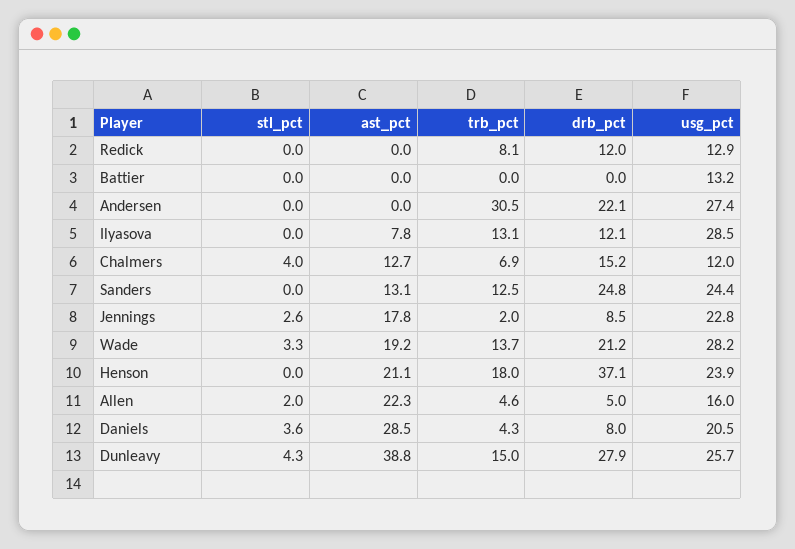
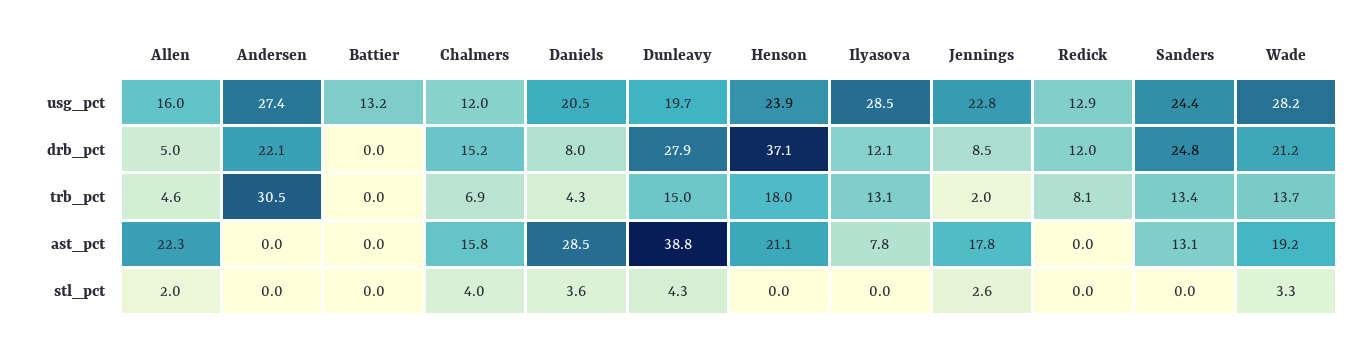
ast_pct, Chalmers: 12.7 -> 15.8
trb_pct, Sanders: 12.5 -> 13.4
usg_pct, Dunleavy: 25.7 -> 19.7

